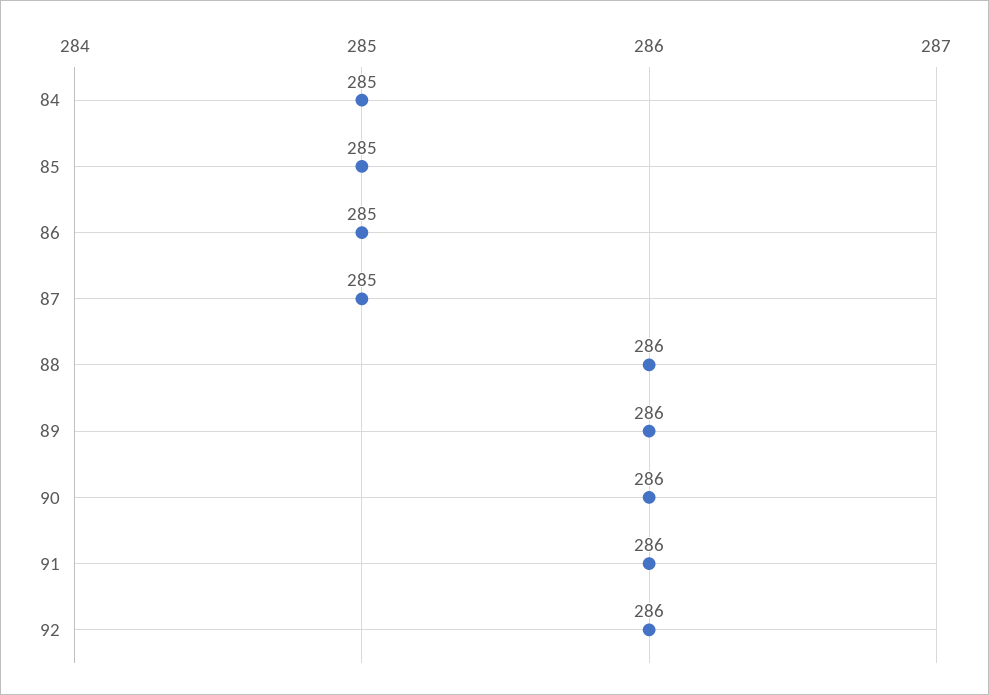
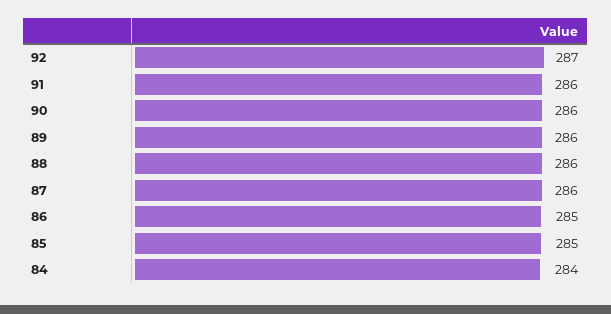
84: 285 -> 284
87: 285 -> 286
92: 286 -> 287

